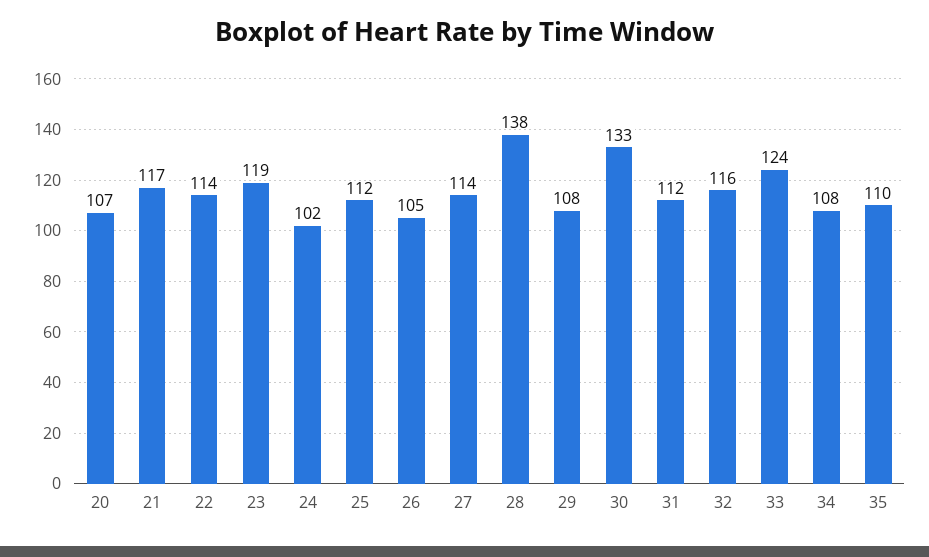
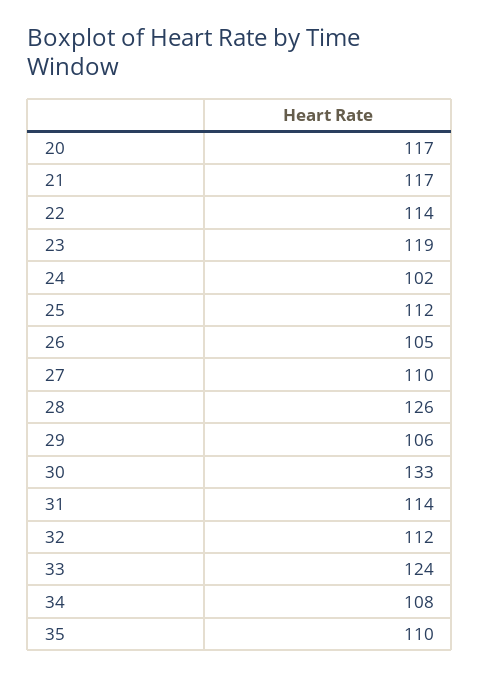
20: 107 -> 117
27: 114 -> 110
28: 138 -> 126
29: 108 -> 106
31: 112 -> 114
32: 116 -> 112

